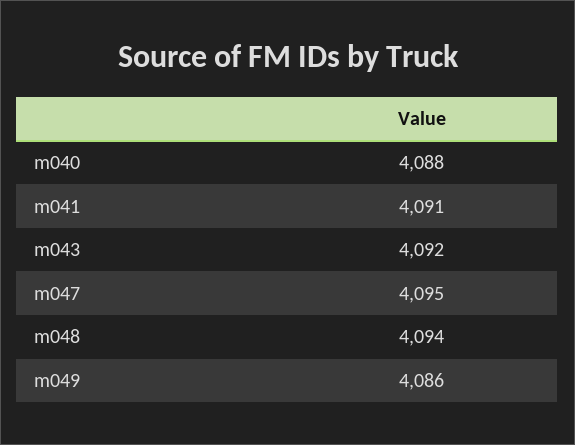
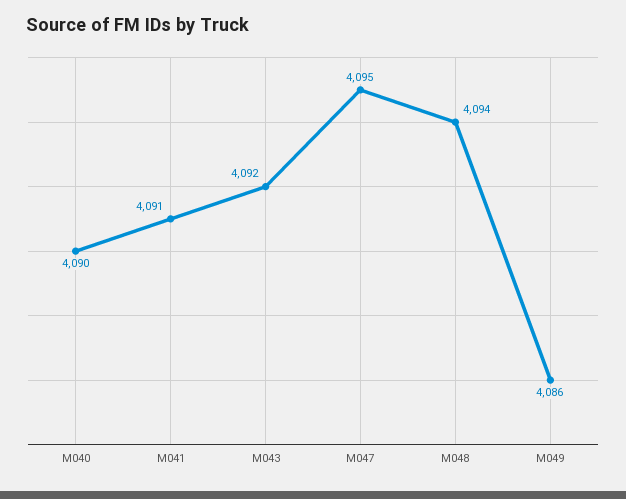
m040: 4088 -> 4090

